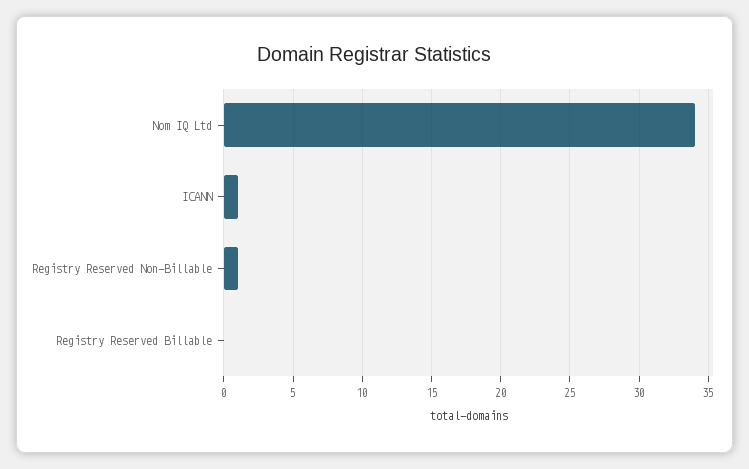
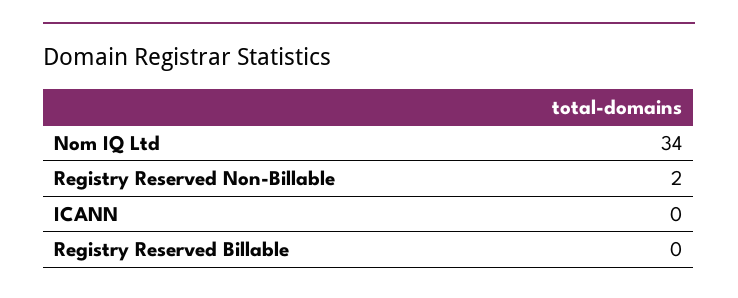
ICANN: 1 -> 0
Registry Reserved Non-Billable: 1 -> 2

